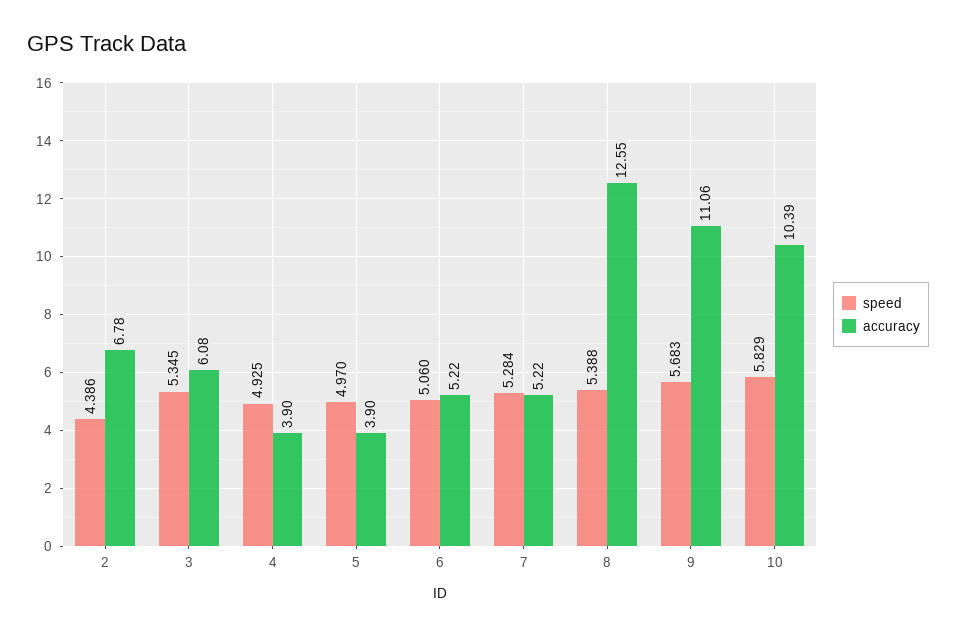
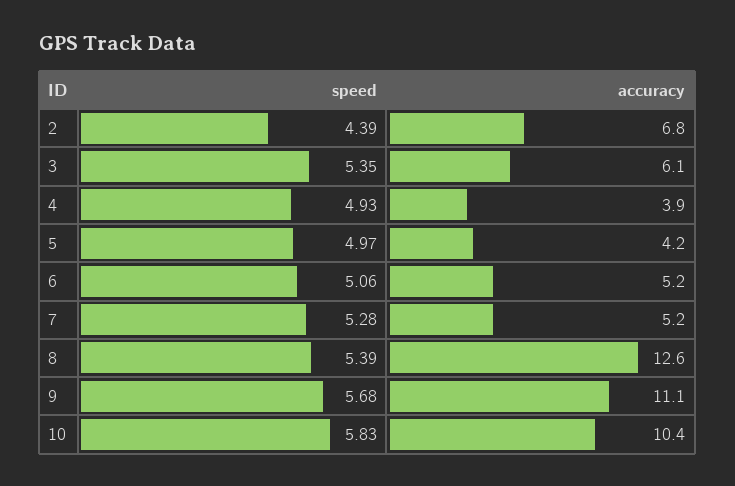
accuracy, 5: 3.9 -> 4.2

